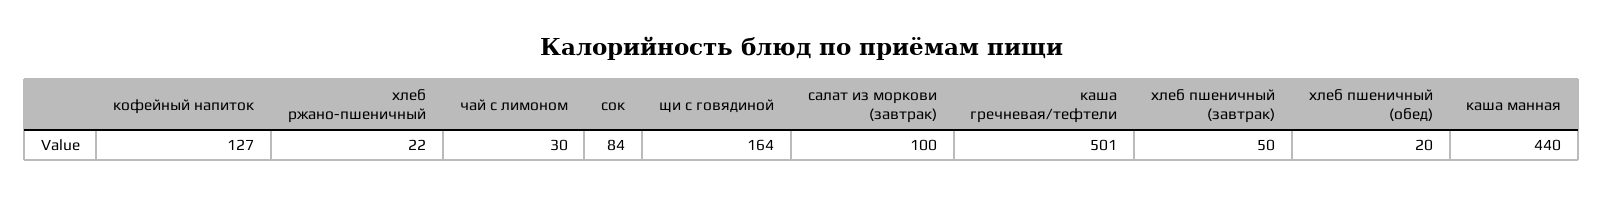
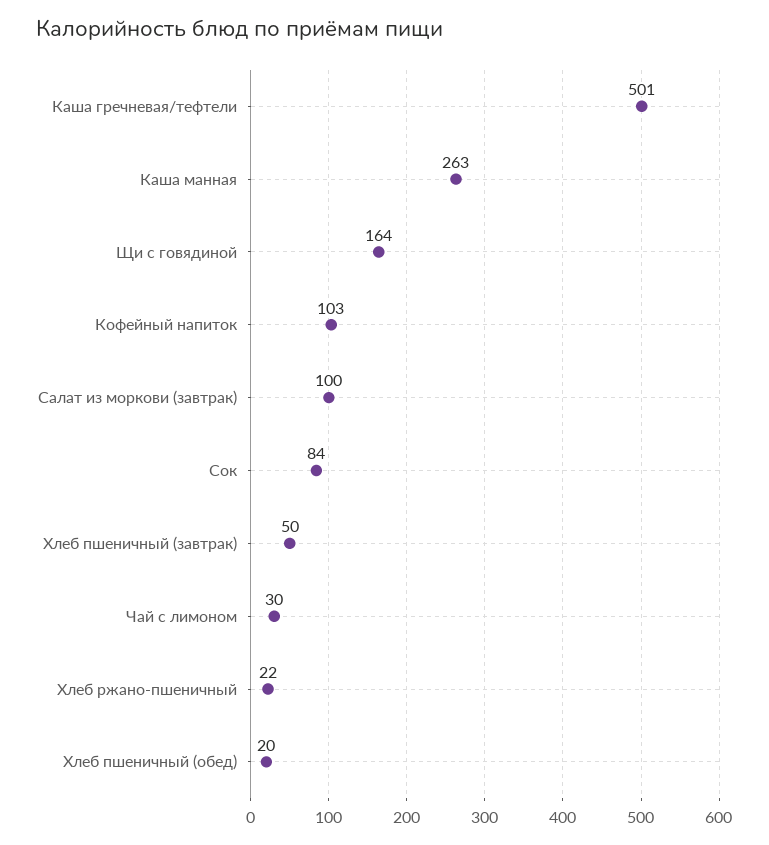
кофейный напиток: 127 -> 103
каша манная: 440 -> 263

